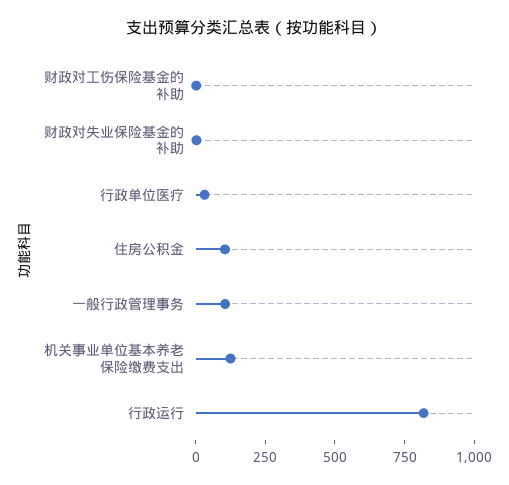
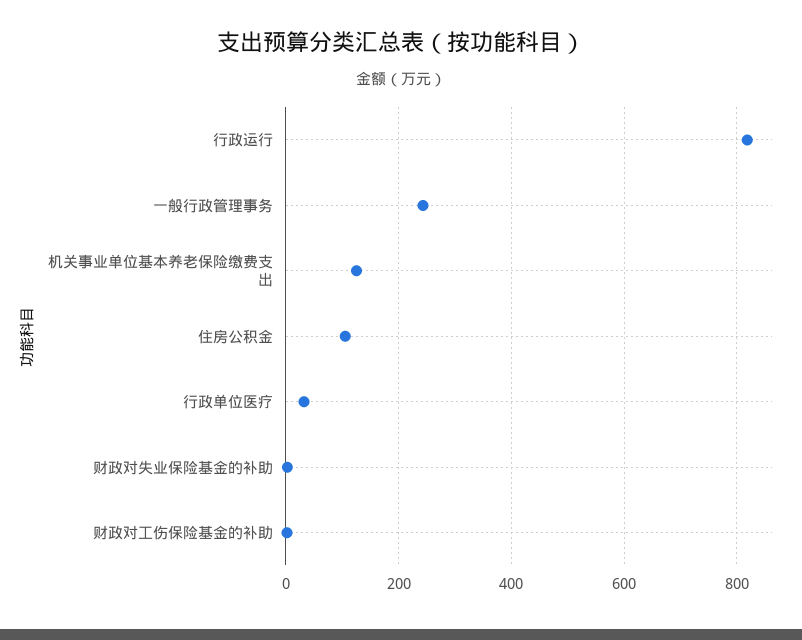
一般行政管理事务: 100 -> 240

